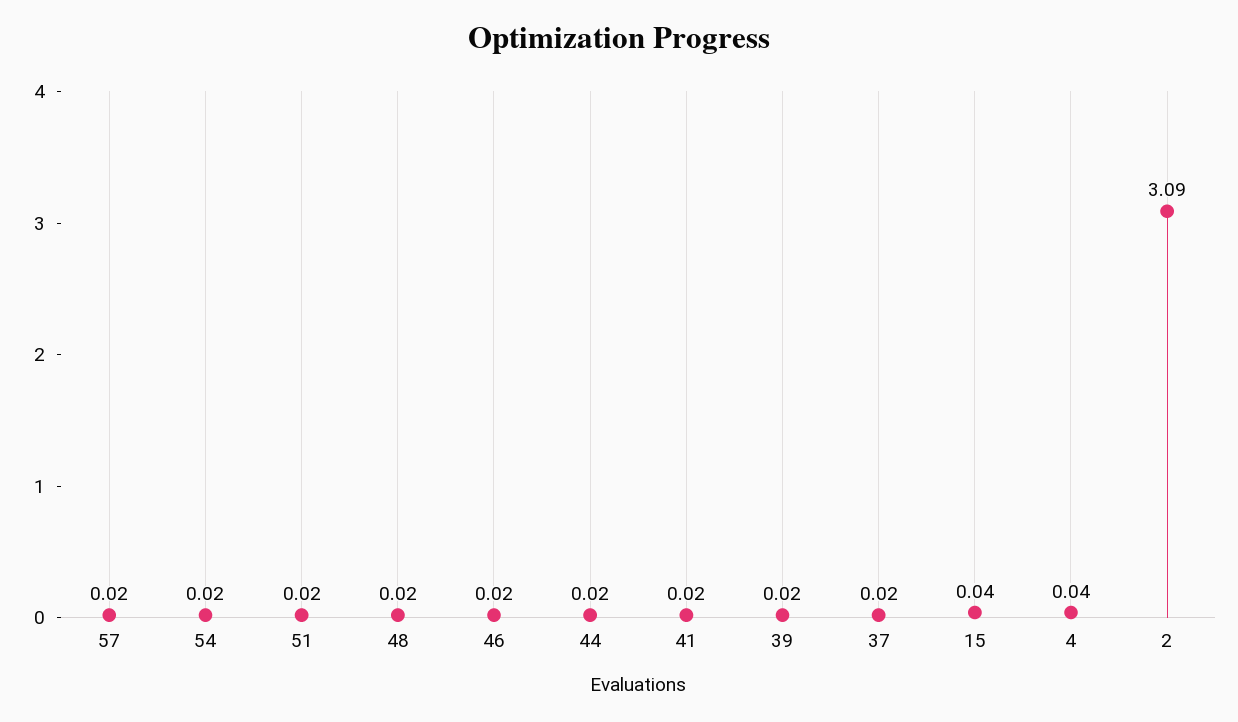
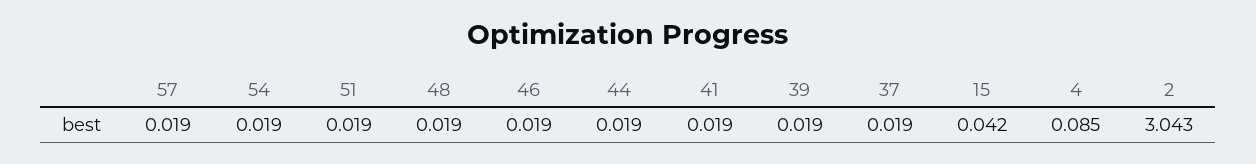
4: 0.04 -> 0.085
2: 3.09 -> 3.043

